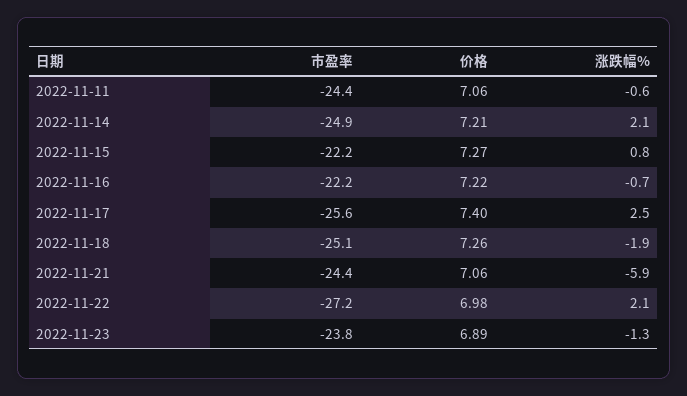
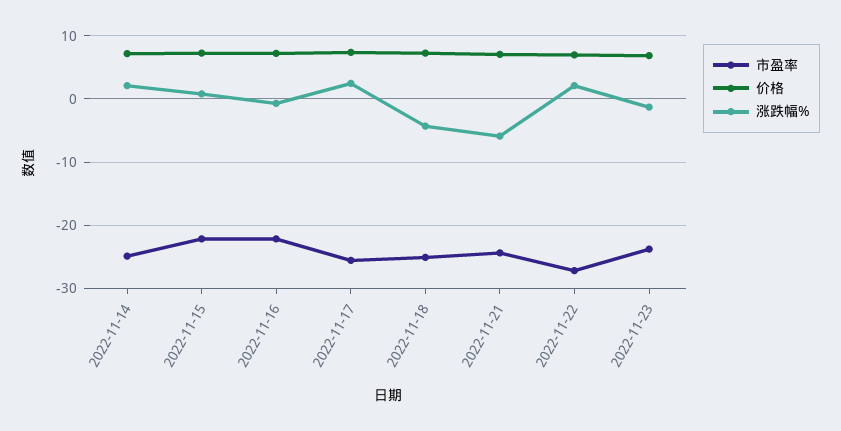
市盈率, 2022-11-11: -24.4 -> none
价格, 2022-11-11: 7.06 -> none
涨跌幅%, 2022-11-11: -0.6 -> none
涨跌幅%, 2022-11-18: -1.9 -> -4

